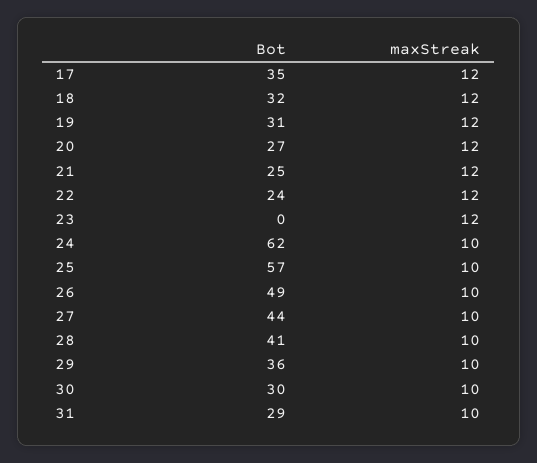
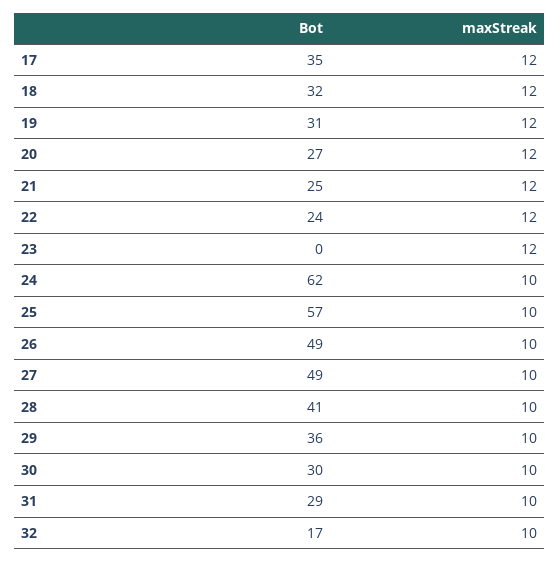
Bot, 27: 44 -> 49
Bot, 32: none -> 17
maxStreak, 32: none -> 10

